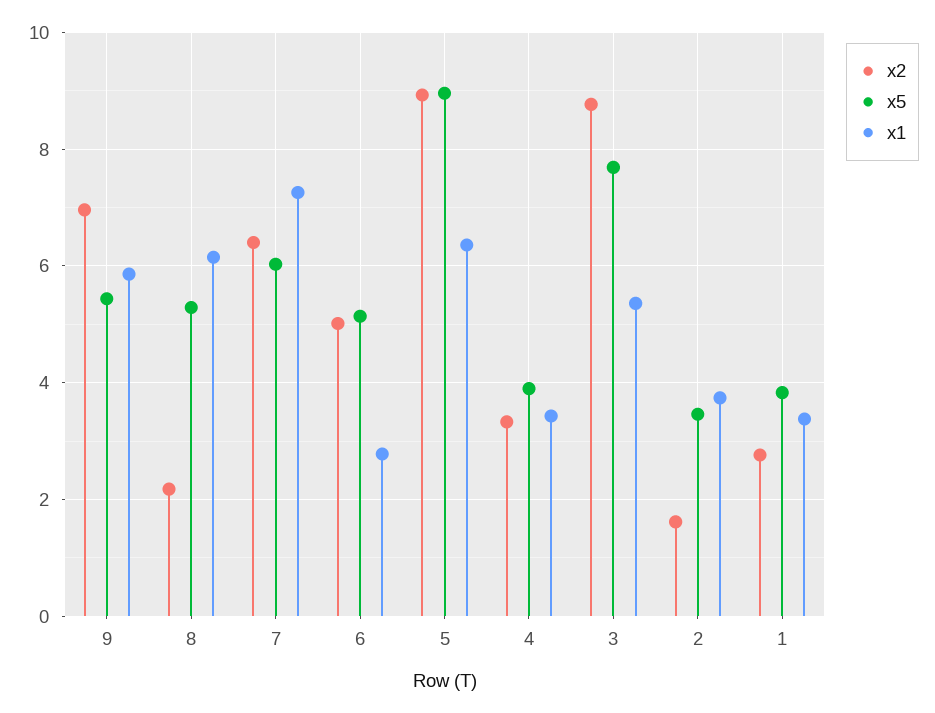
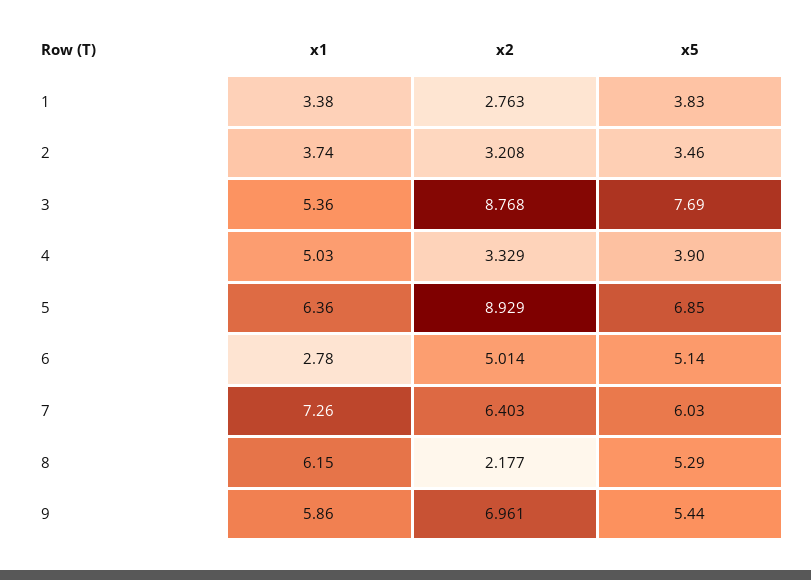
x5, 5: 9 -> 6.85
x1, 4: 3.4 -> 5.03
x2, 2: 1.6 -> 3.208

